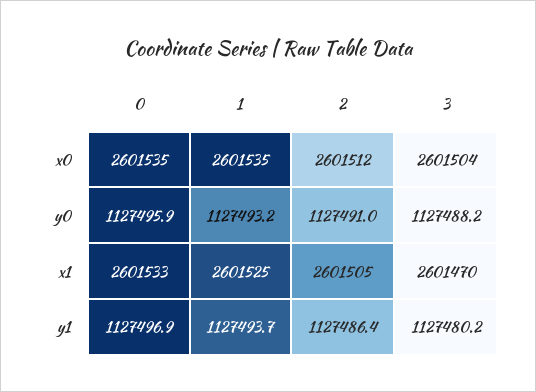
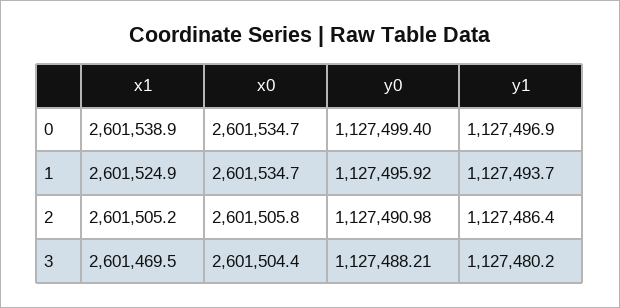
2, x0: 2601512 -> 2601505.8
0, y0: 1127495.9 -> 1127499.4
1, y0: 1127493.2 -> 1127495.92
0, x1: 2601533 -> 2601538.9

